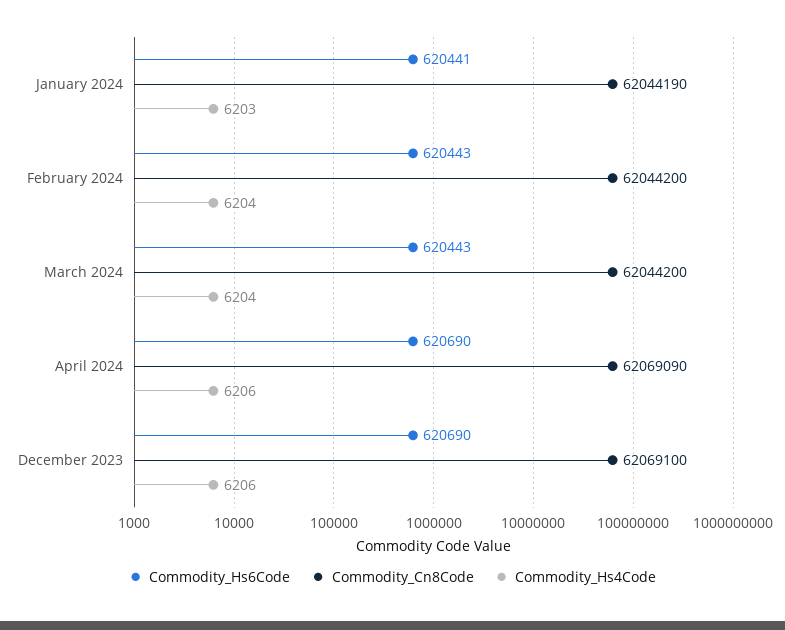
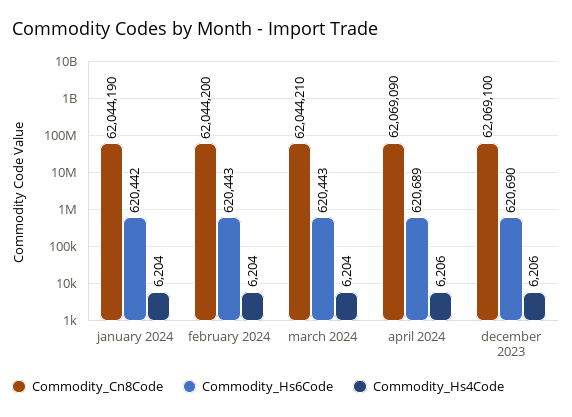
Commodity_Hs6Code, January 2024: 620441 -> 620442
Commodity_Hs4Code, January 2024: 6203 -> 6204
Commodity_Cn8Code, March 2024: 62044200 -> 62044210
Commodity_Hs6Code, April 2024: 620690 -> 620689

